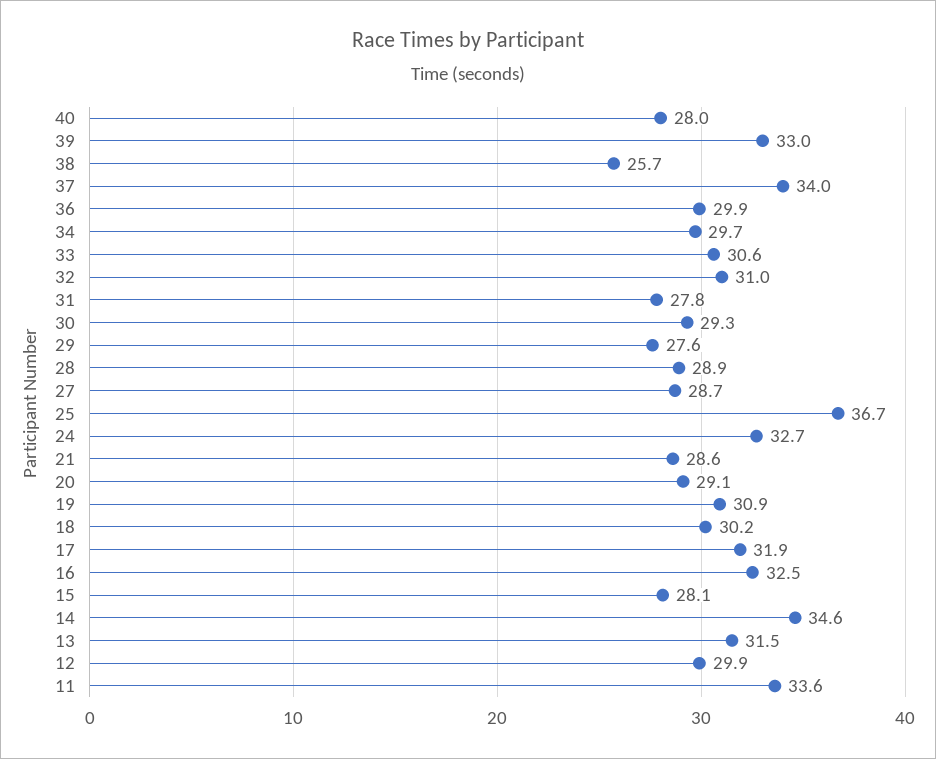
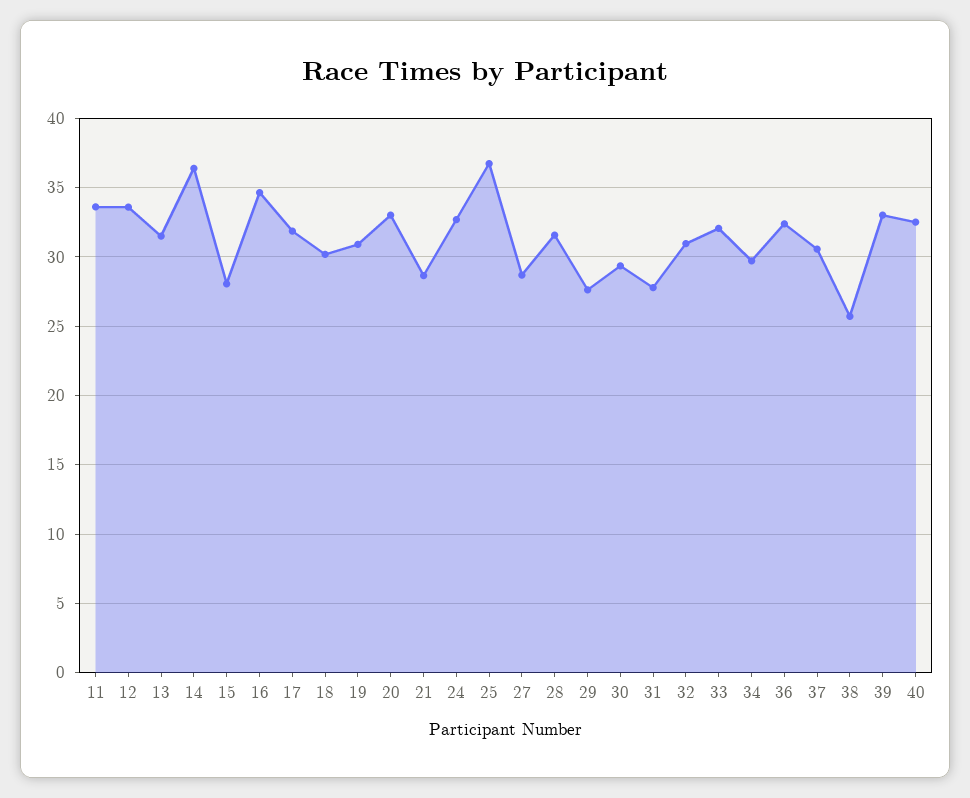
40: 28 -> 32.5
37: 34 -> 30.5
36: 29.9 -> 32.5
33: 30.6 -> 32
28: 28.9 -> 31.5
20: 29.1 -> 33
16: 32.5 -> 34.5
14: 34.6 -> 36.5
12: 29.9 -> 33.5

